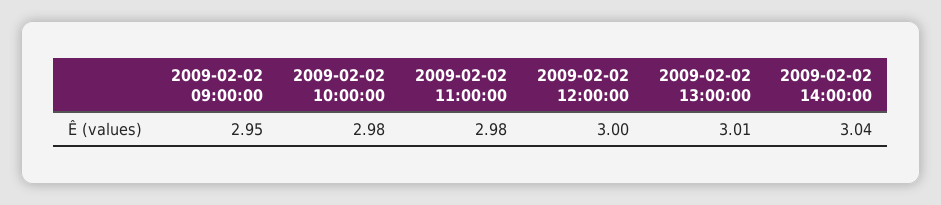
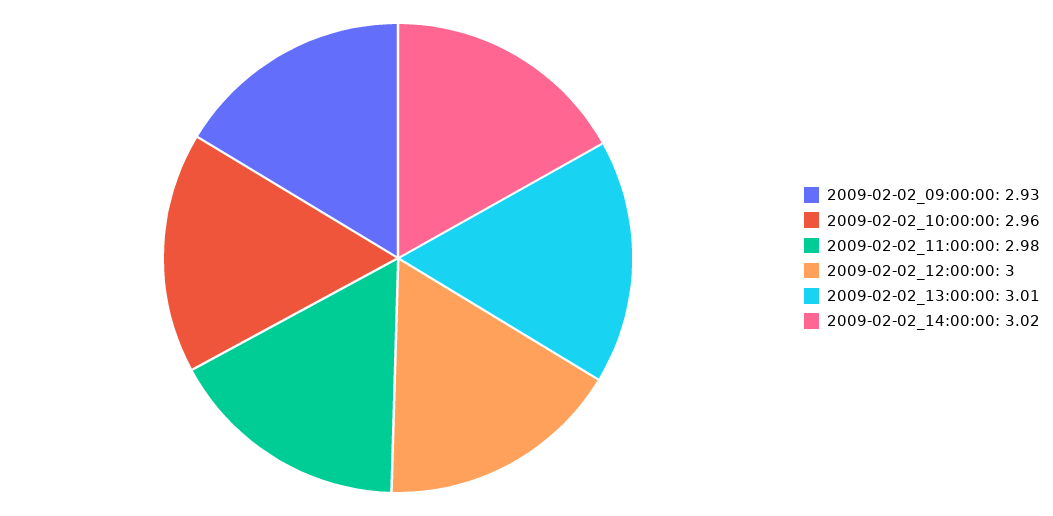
2009-02-02 09:00:00: 2.95 -> 2.93
2009-02-02 10:00:00: 2.98 -> 2.96
2009-02-02 14:00:00: 3.04 -> 3.02

